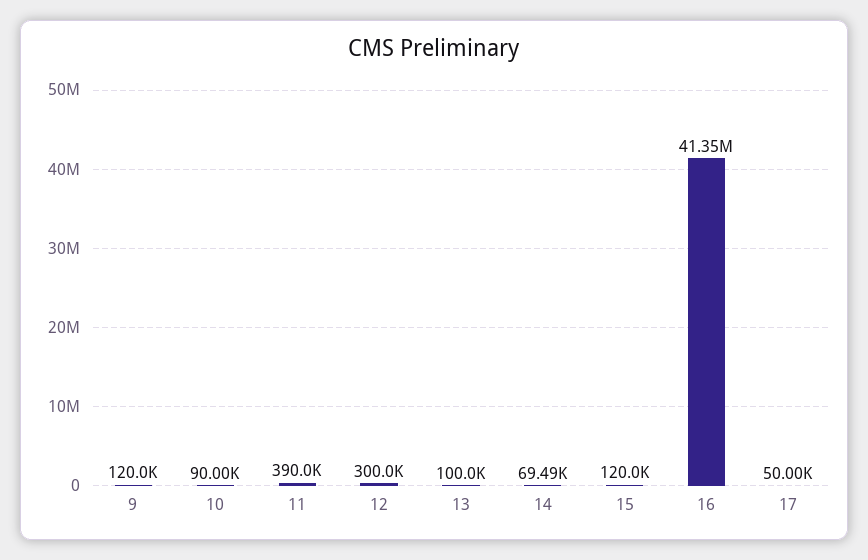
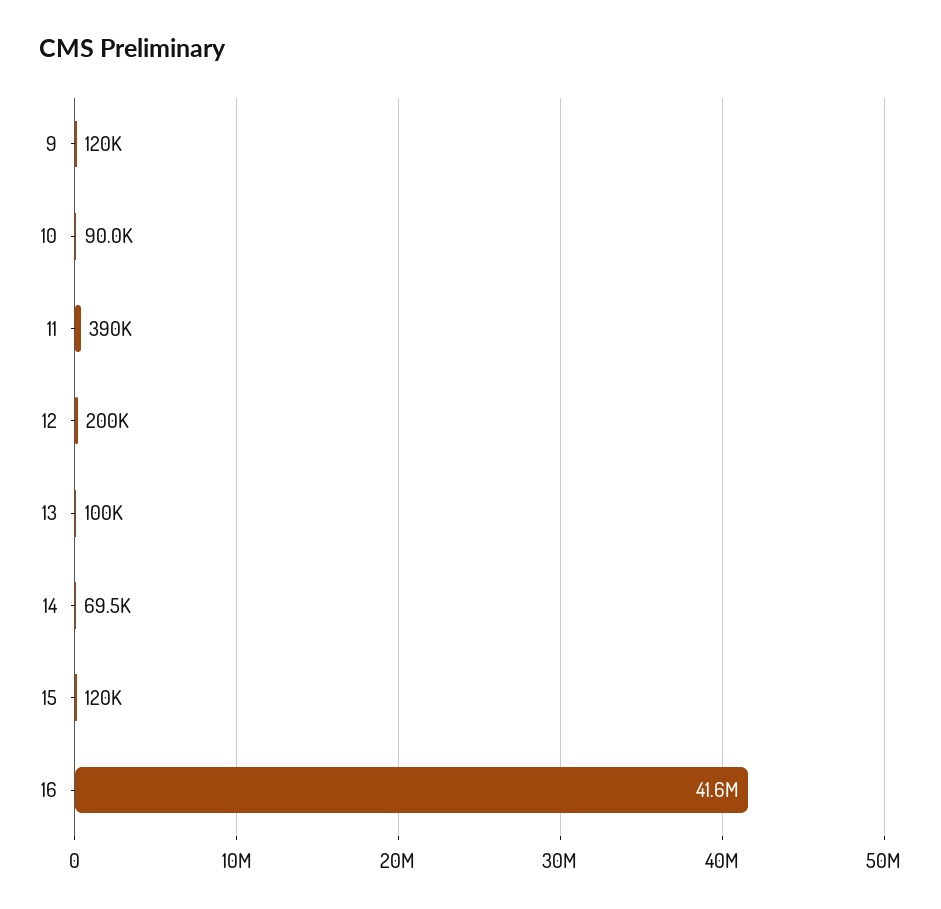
12: 300000 -> 200000
16: 41350000 -> 41600000
17: 50000 -> none

